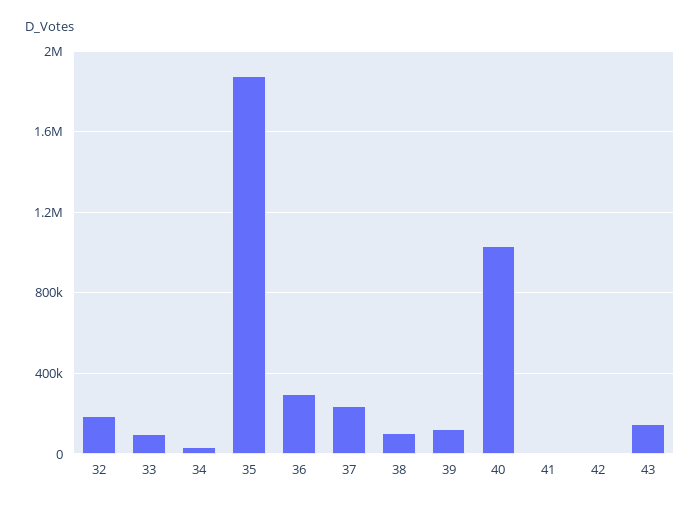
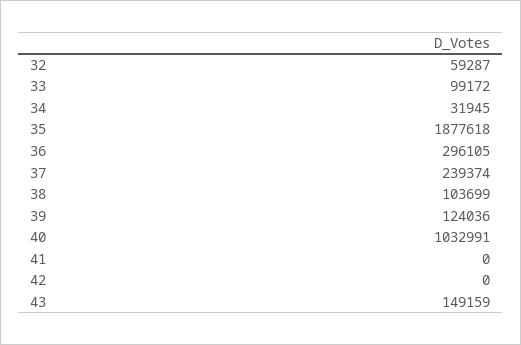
32: 200000 -> 59287

